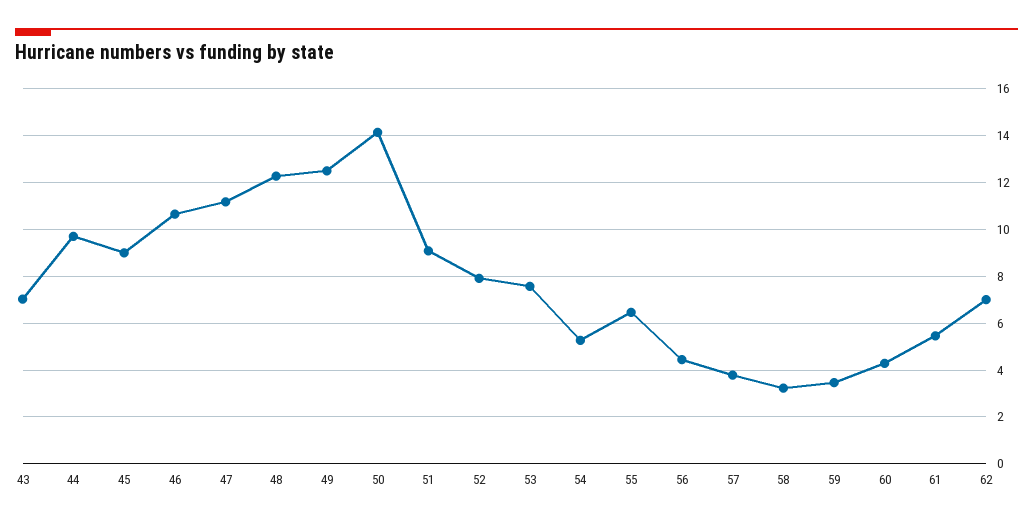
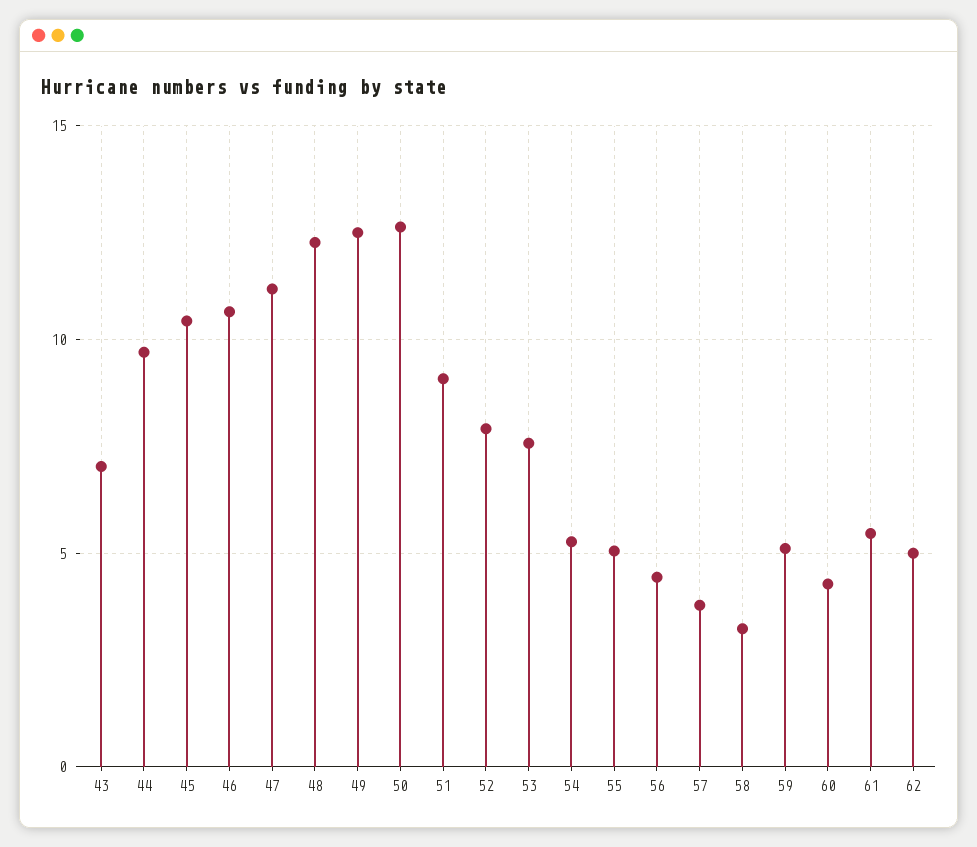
45: 9 -> 10.5
50: 14 -> 12.5
55: 6.5 -> 5
59: 3.5 -> 5
62: 7 -> 5

